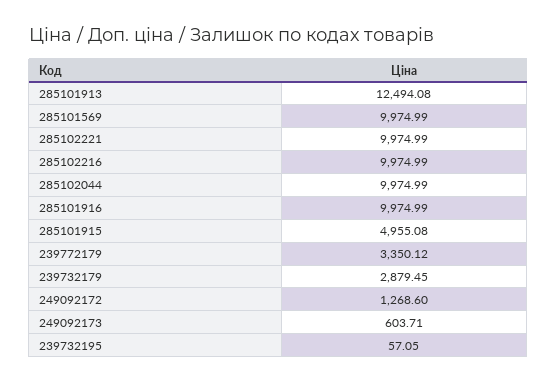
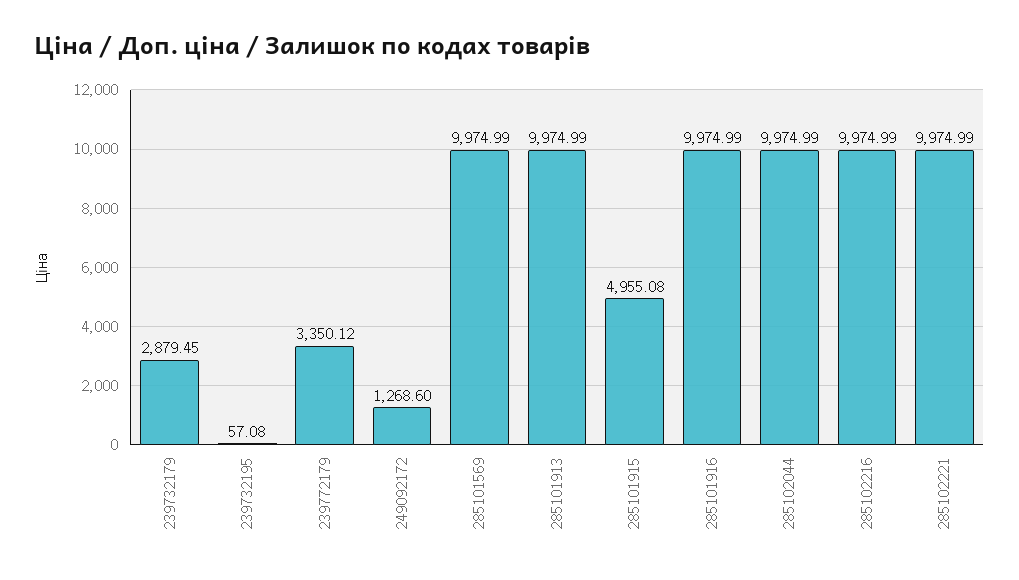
285101913: 12494.08 -> 9974.99
249092173: 603.71 -> none
239732195: 57.05 -> 57.08

